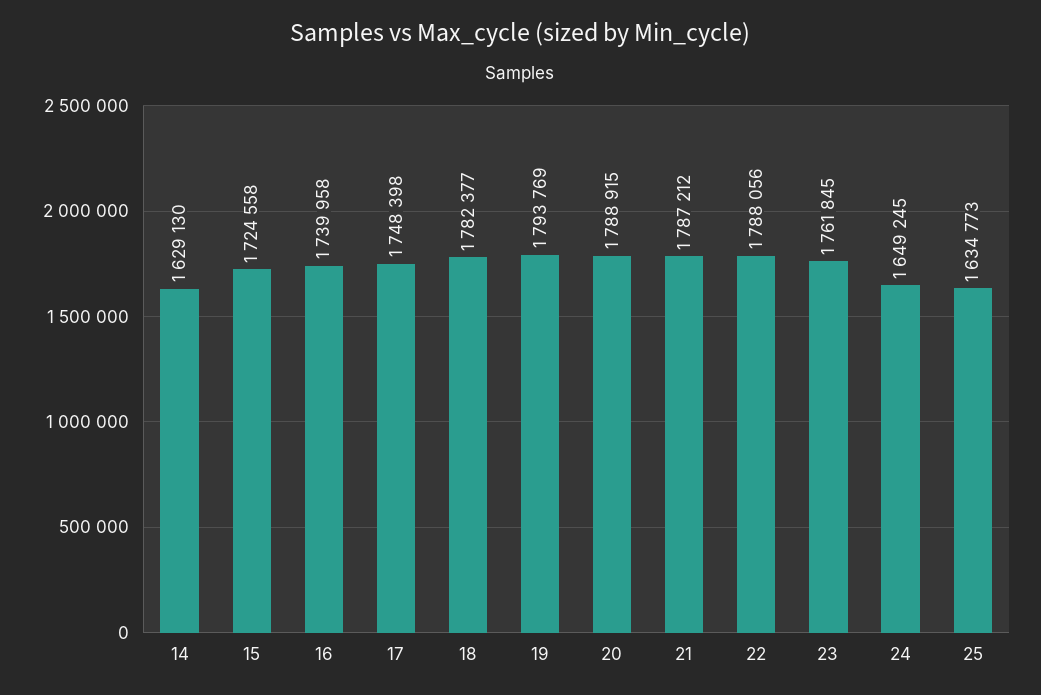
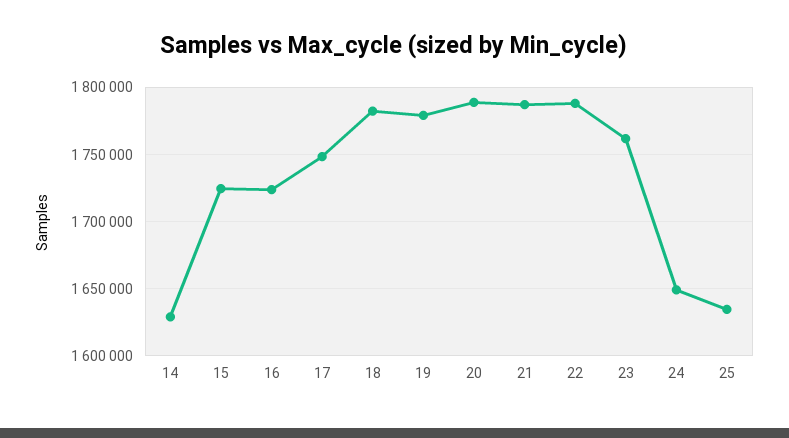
16: 1739958 -> 1725000
19: 1793769 -> 1780000

